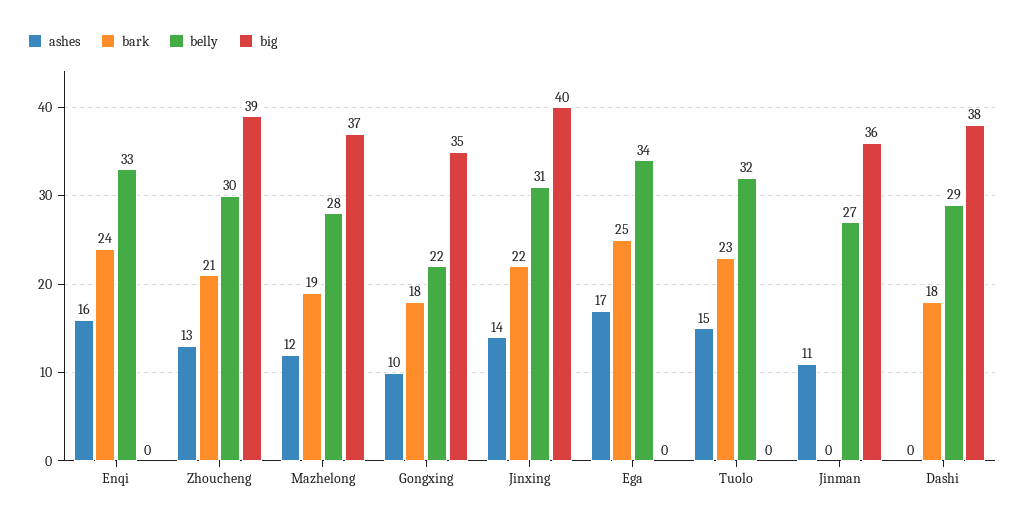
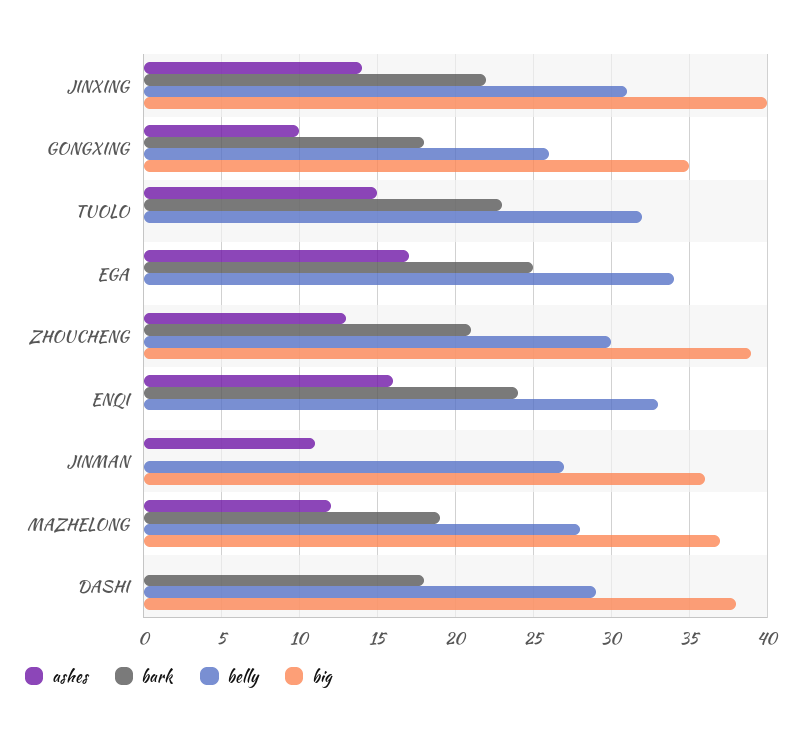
belly, Gongxing: 22 -> 26

